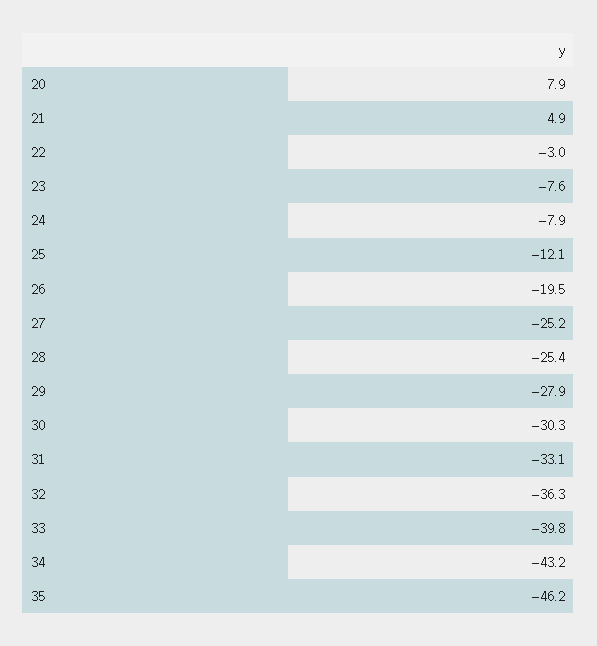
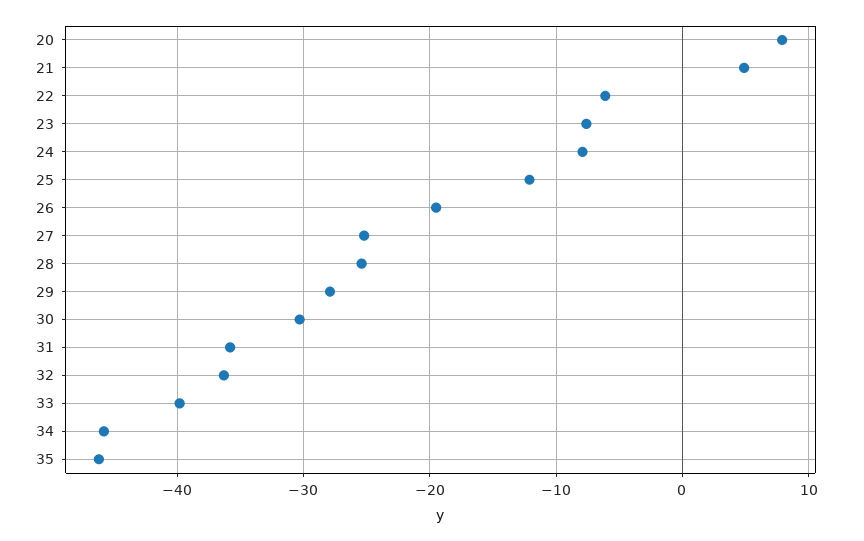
22: -3 -> -6
31: -33.1 -> -36
34: -43.2 -> -46

